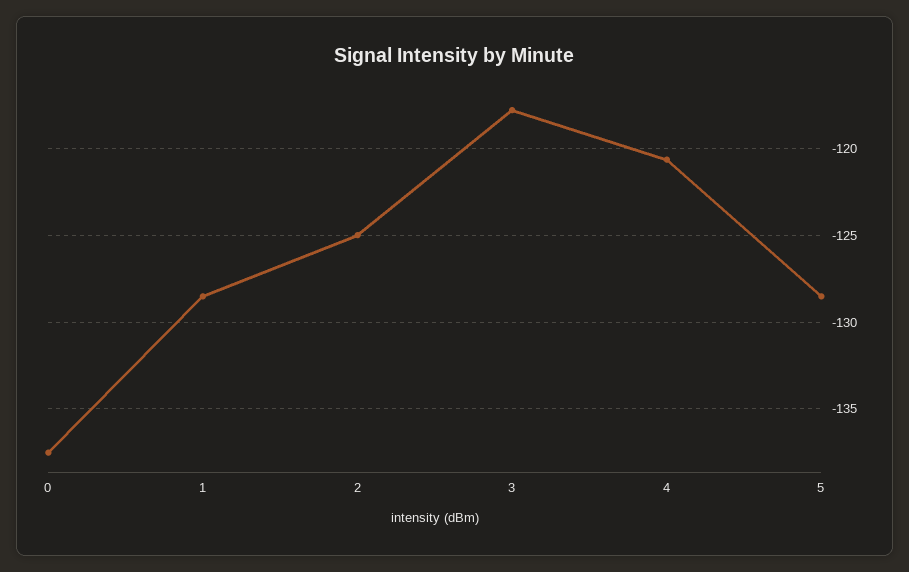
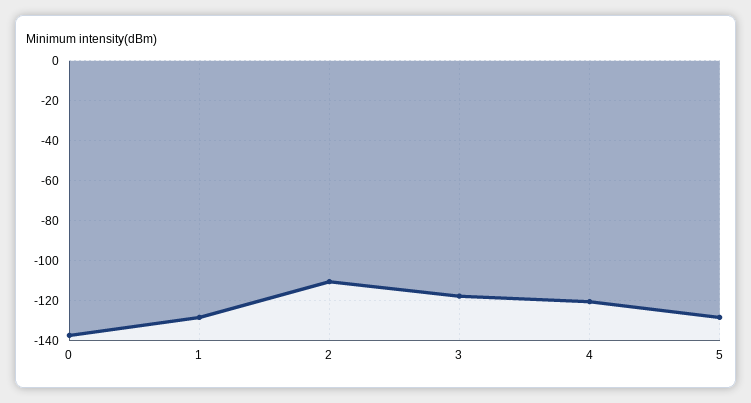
2: -125 -> -110

